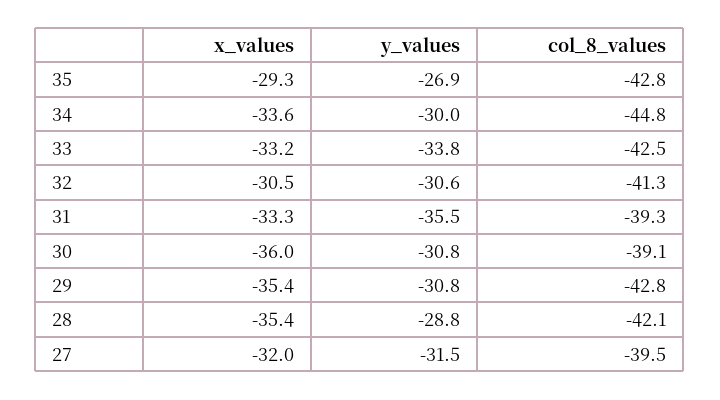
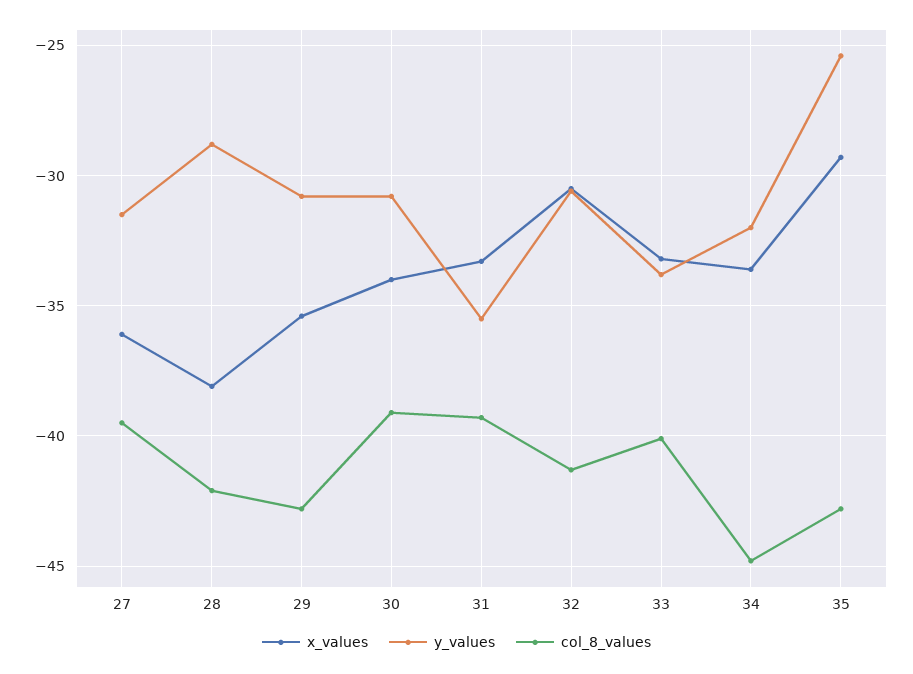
y_values, 35: -26.9 -> -25.5
y_values, 34: -30 -> -32
col_8_values, 33: -42.5 -> -40
x_values, 30: -36 -> -34
x_values, 28: -35.4 -> -38
x_values, 27: -32 -> -36

